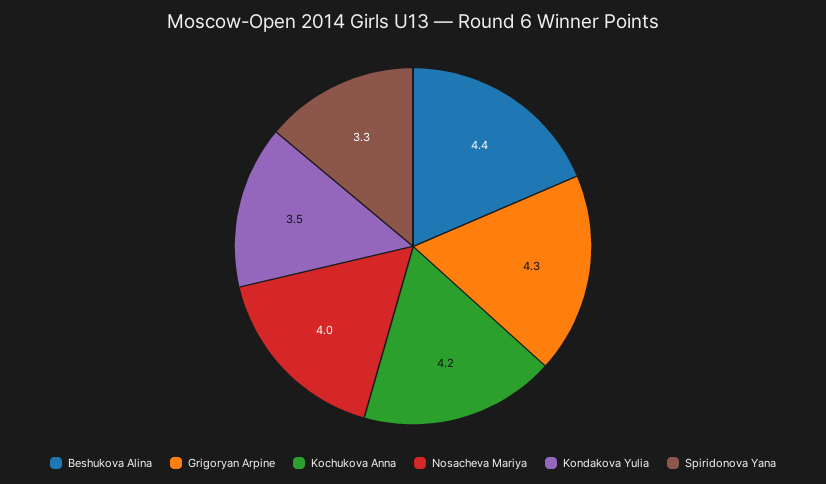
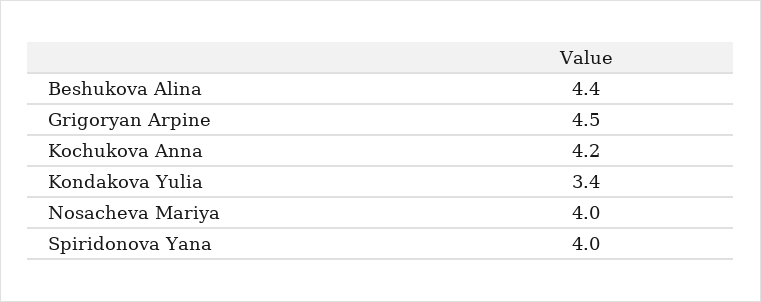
Grigoryan Arpine: 4.3 -> 4.5
Kondakova Yulia: 3.5 -> 3.4
Spiridonova Yana: 3.3 -> 4

